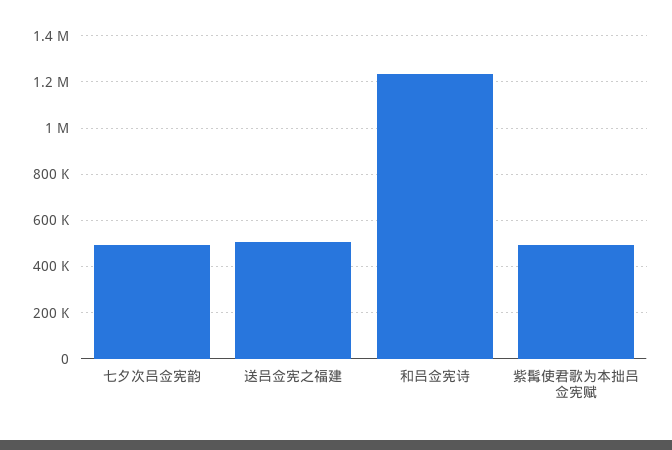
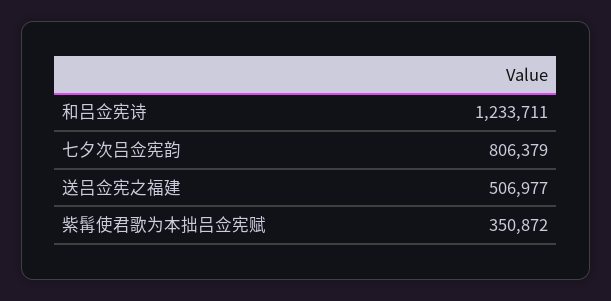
七夕次吕佥宪韵: 500000 -> 806379
紫髯使君歌为本拙吕佥宪赋: 500000 -> 350872

